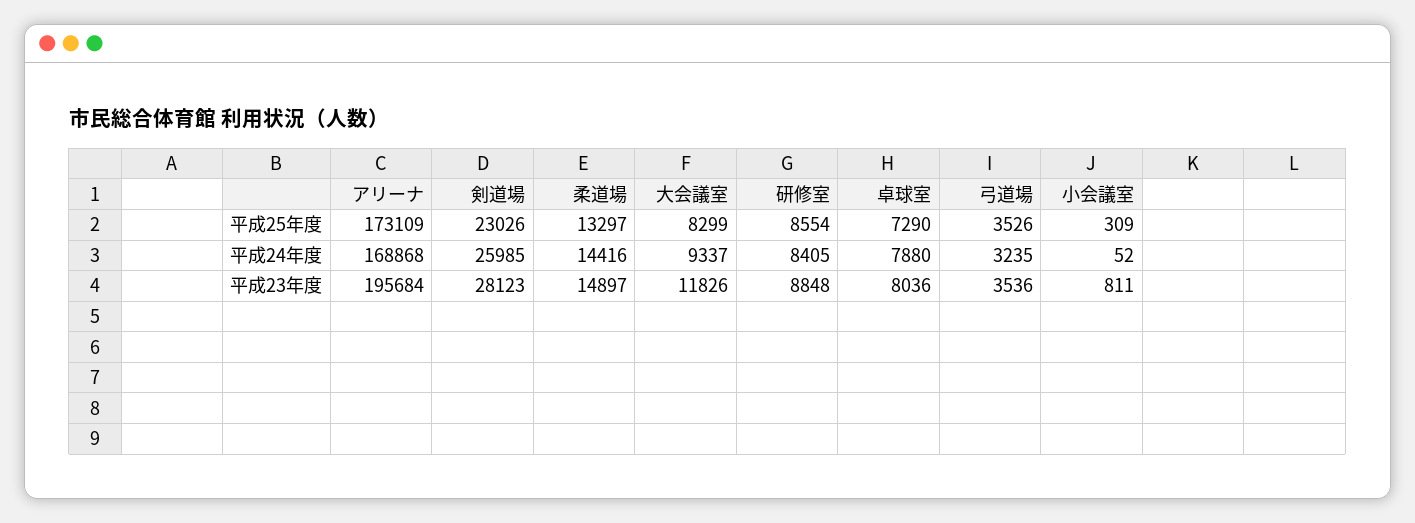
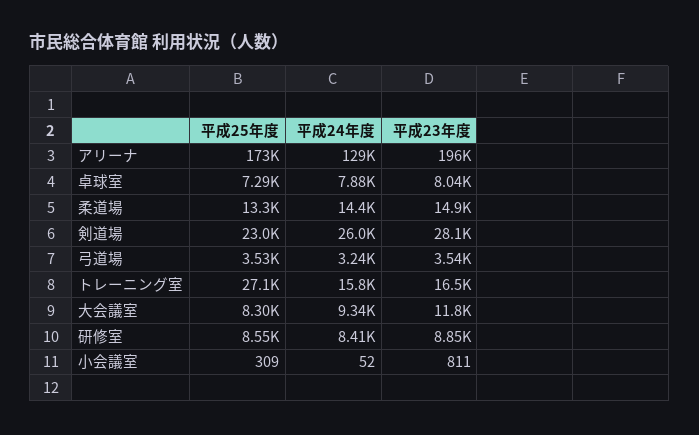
アリーナ, 平成24年度: 168868 -> 129000
トレーニング室, 平成25年度: none -> 27100
トレーニング室, 平成24年度: none -> 15800
トレーニング室, 平成23年度: none -> 16500

